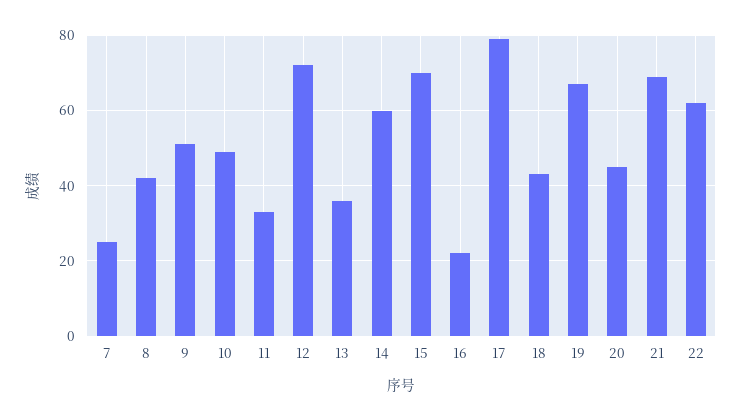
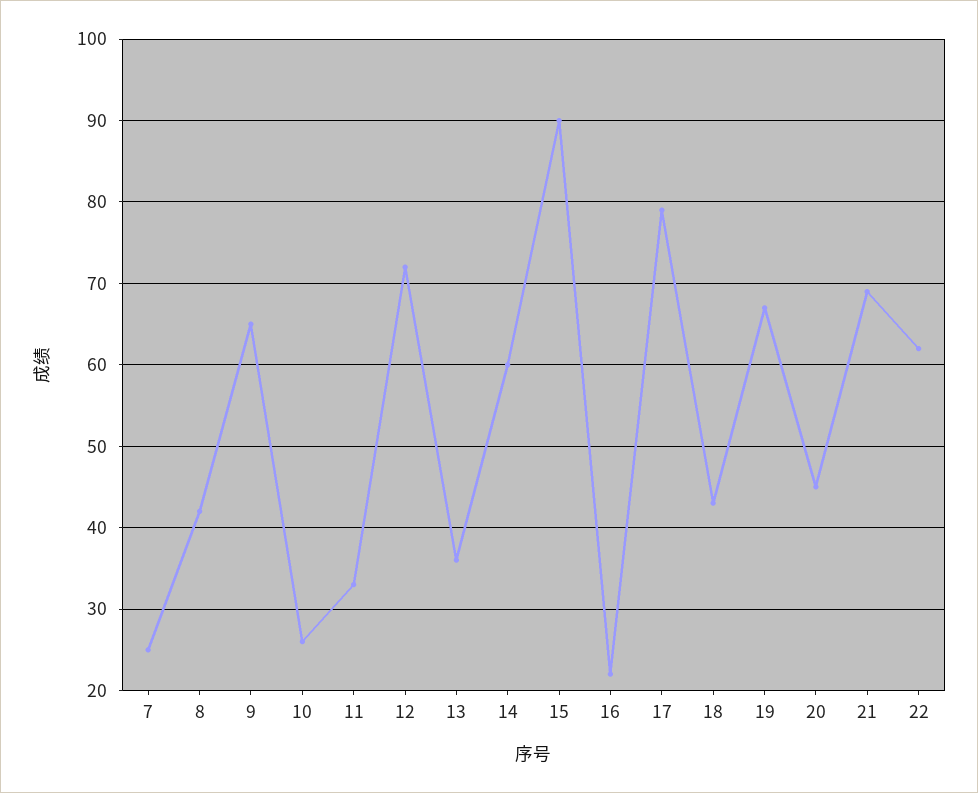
9: 50 -> 65
10: 50 -> 26
15: 70 -> 90

